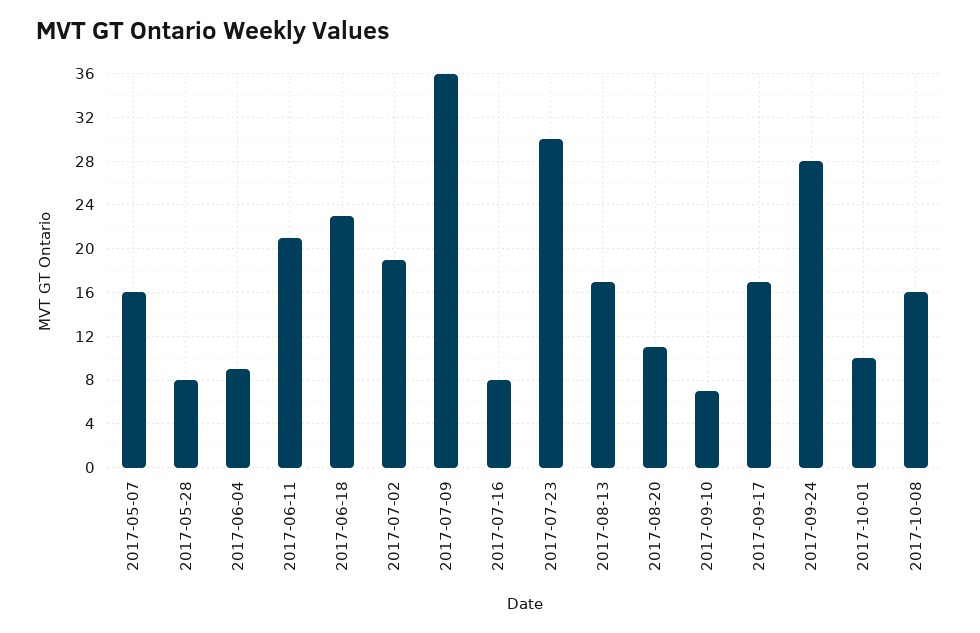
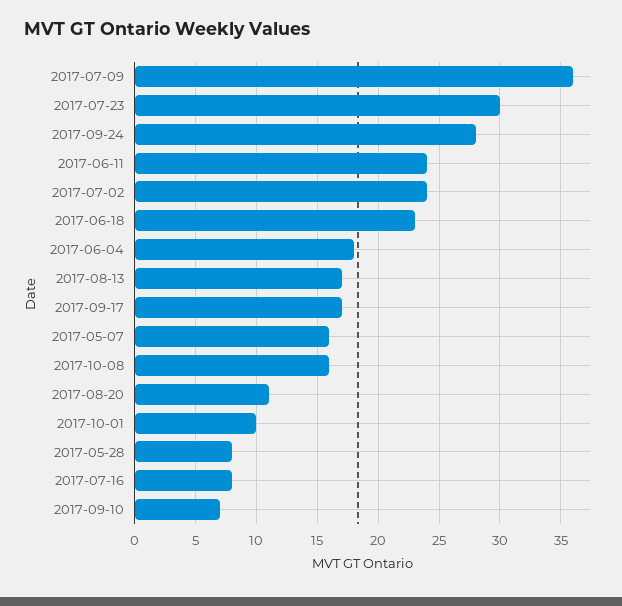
2017-06-04: 9 -> 18
2017-06-11: 21 -> 24
2017-07-02: 19 -> 24

